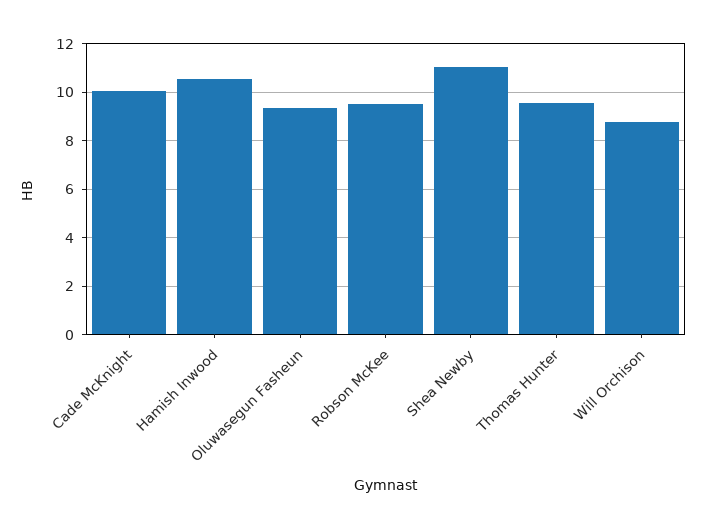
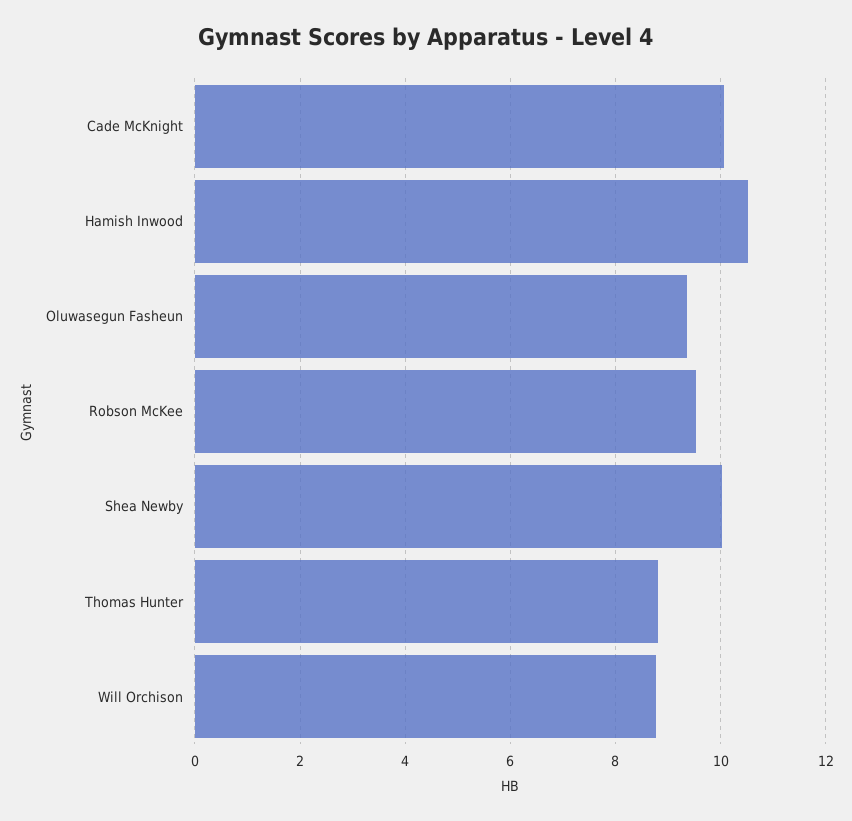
Shea Newby: 11 -> 10
Thomas Hunter: 9.5 -> 8.8

